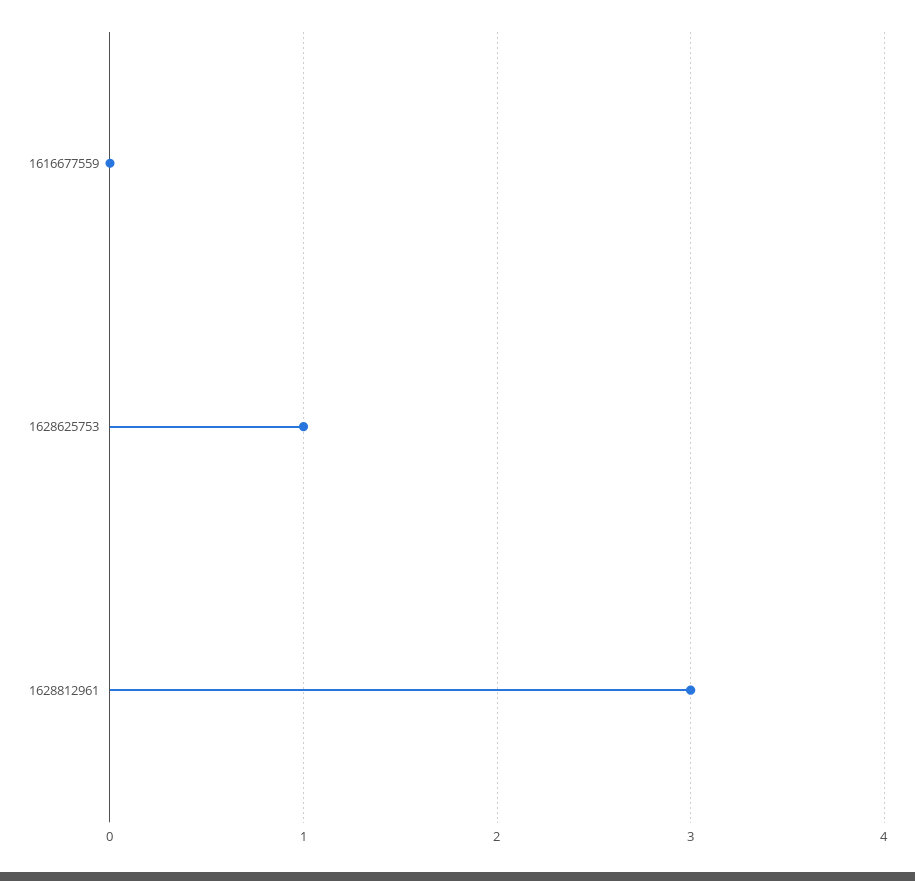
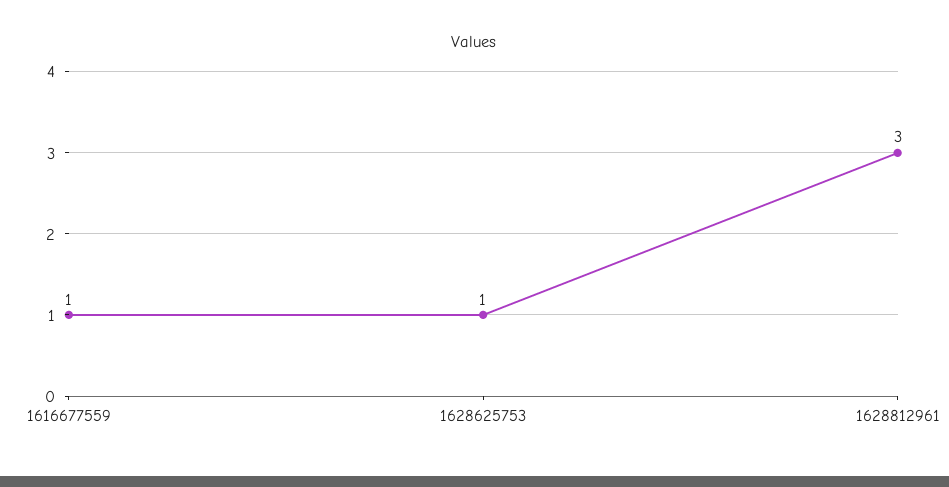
1616677559: 0 -> 1

